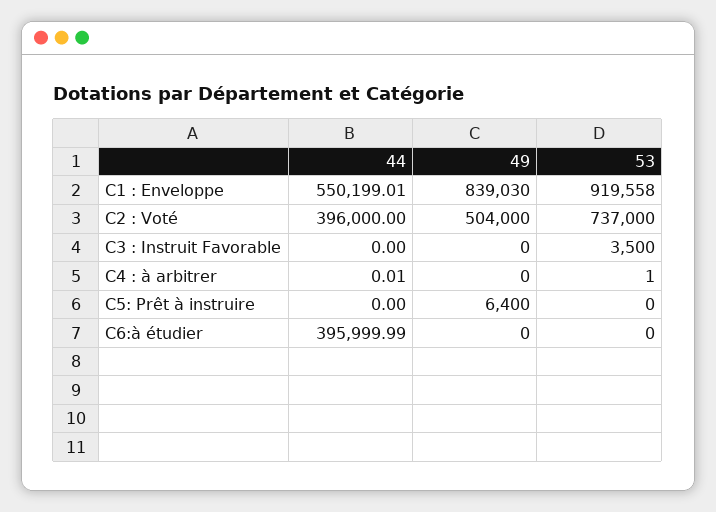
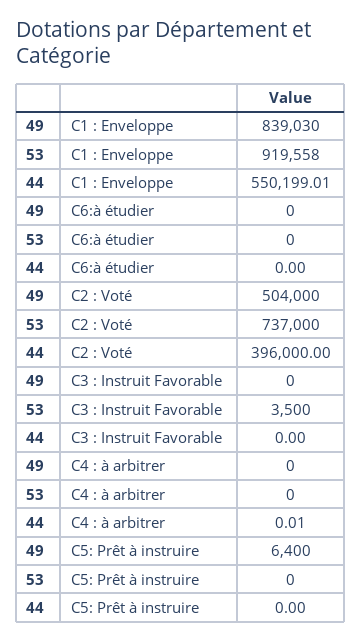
53, C4 : à arbitrer: 1 -> 0
44, C6:à étudier: 395999.99 -> 0

